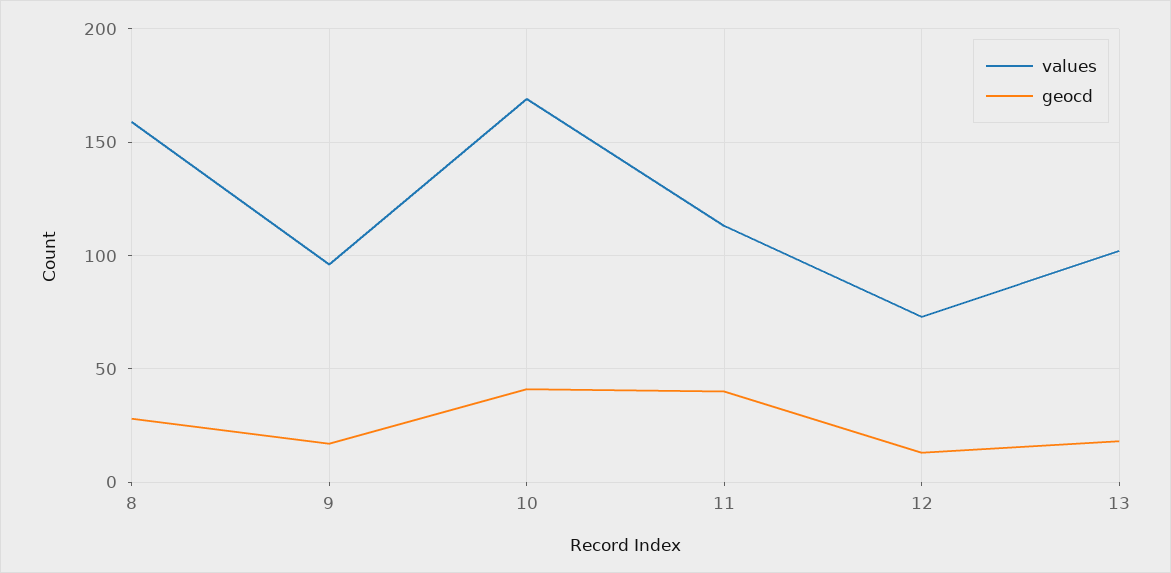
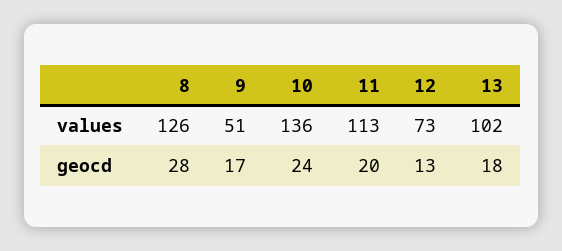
values, 8: 160 -> 126
values, 9: 95 -> 51
values, 10: 170 -> 136
geocd, 10: 40 -> 24
geocd, 11: 40 -> 20

